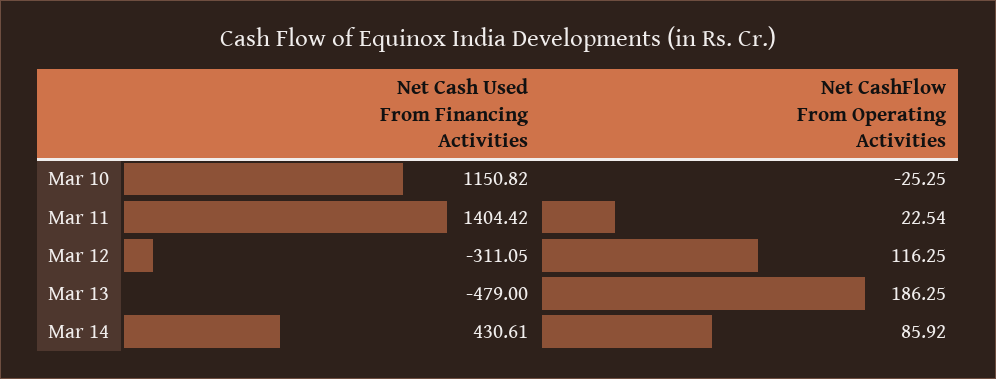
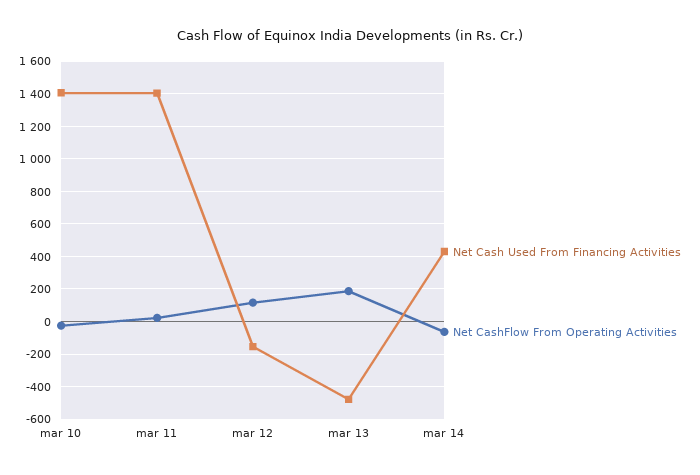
Net Cash Used From Financing Activities, Mar 10: 1150.82 -> 1400
Net Cash Used From Financing Activities, Mar 12: -311.05 -> -150
Net CashFlow From Operating Activities, Mar 14: 85.92 -> -50

